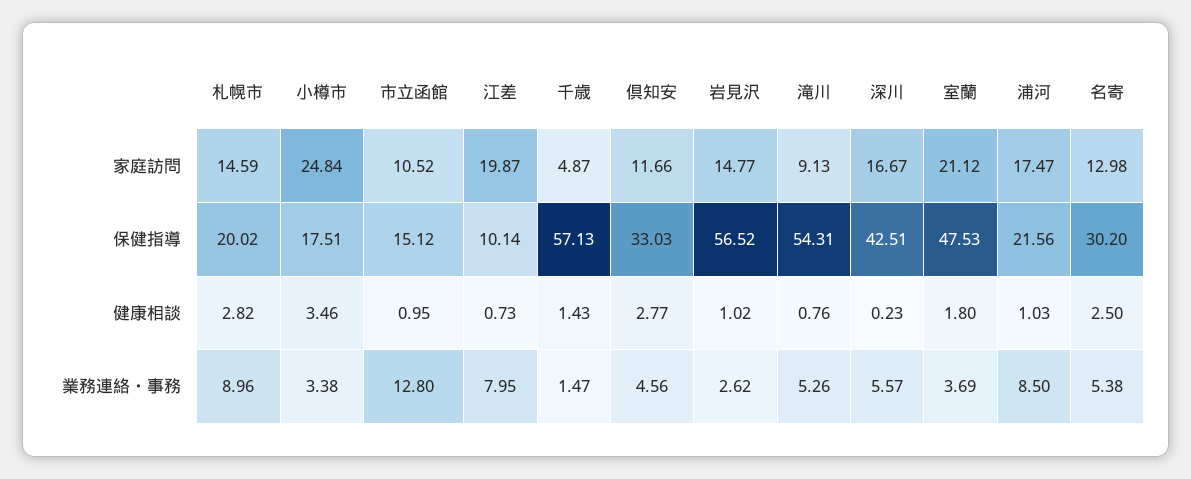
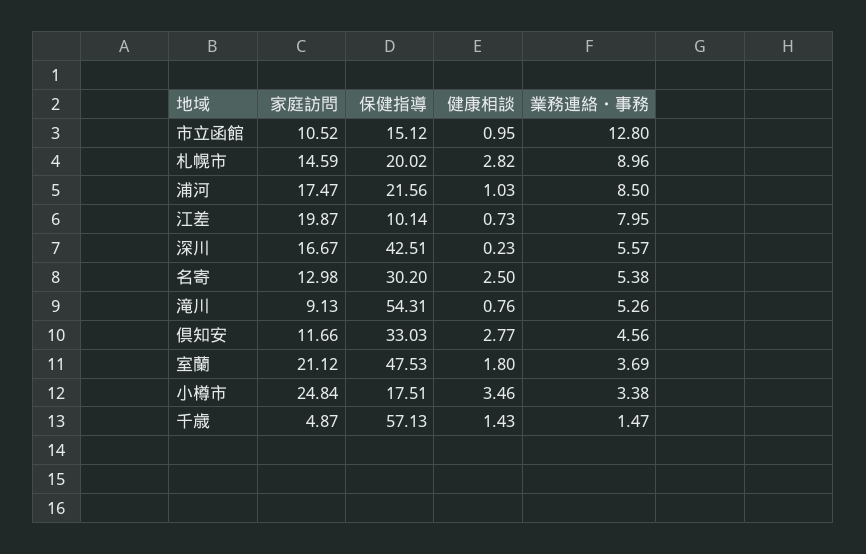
岩見沢, 家庭訪問: 14.77 -> none
岩見沢, 保健指導: 56.52 -> none
岩見沢, 健康相談: 1.02 -> none
岩見沢, 業務連絡・事務: 2.62 -> none

